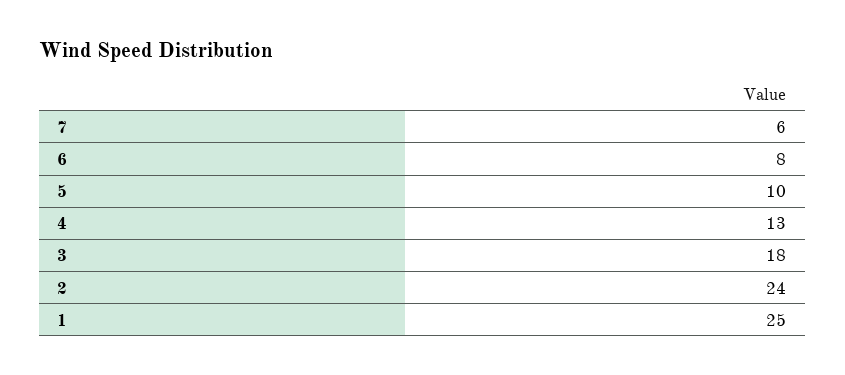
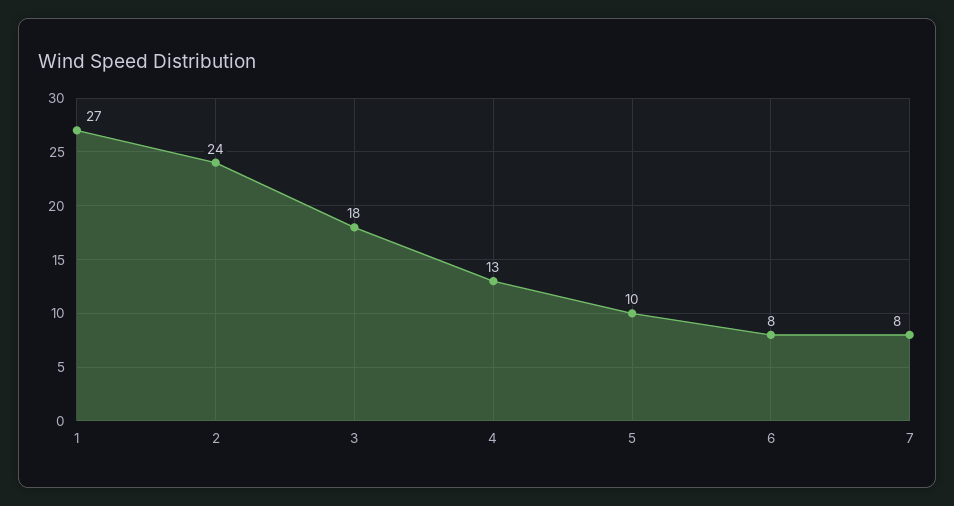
7: 6 -> 8
1: 25 -> 27

